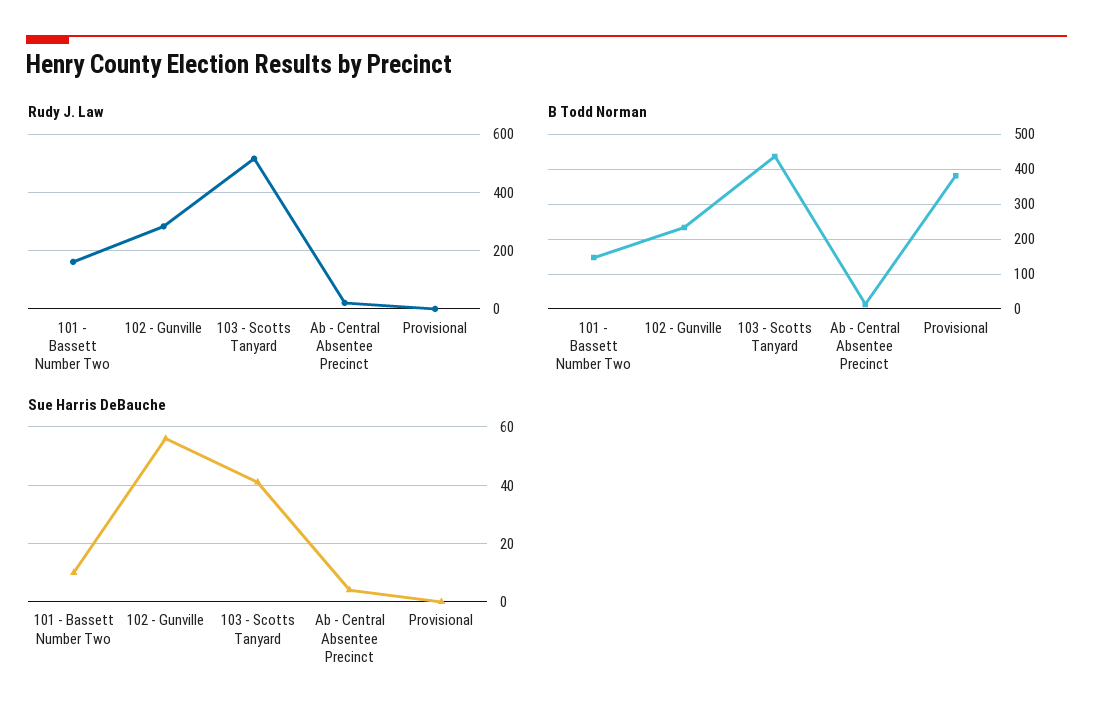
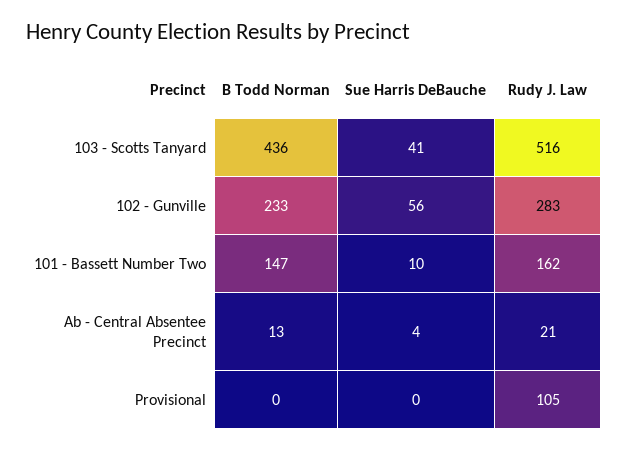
Rudy J. Law, Provisional: 0 -> 105
B Todd Norman, Provisional: 380 -> 0

